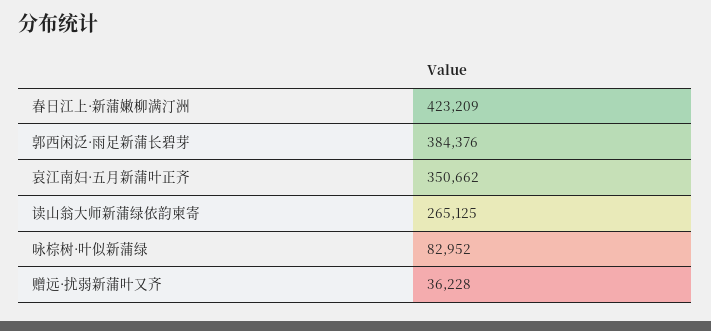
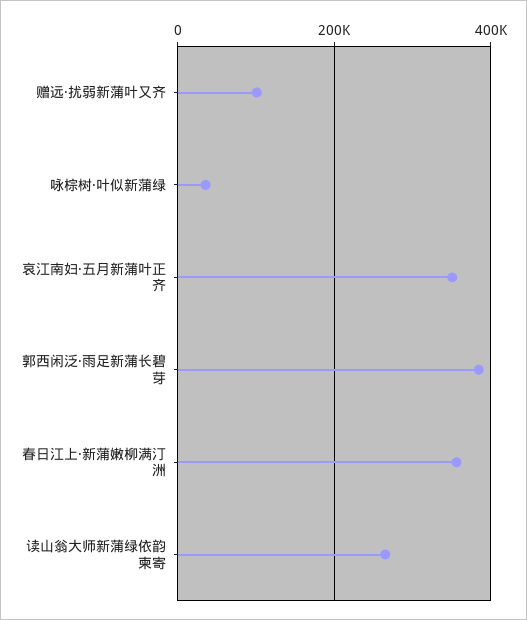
春日江上·新蒲嫩柳满汀洲: 423209 -> 360000
咏棕树·叶似新蒲绿: 82952 -> 40000
赠远·扰弱新蒲叶又齐: 36228 -> 100000

